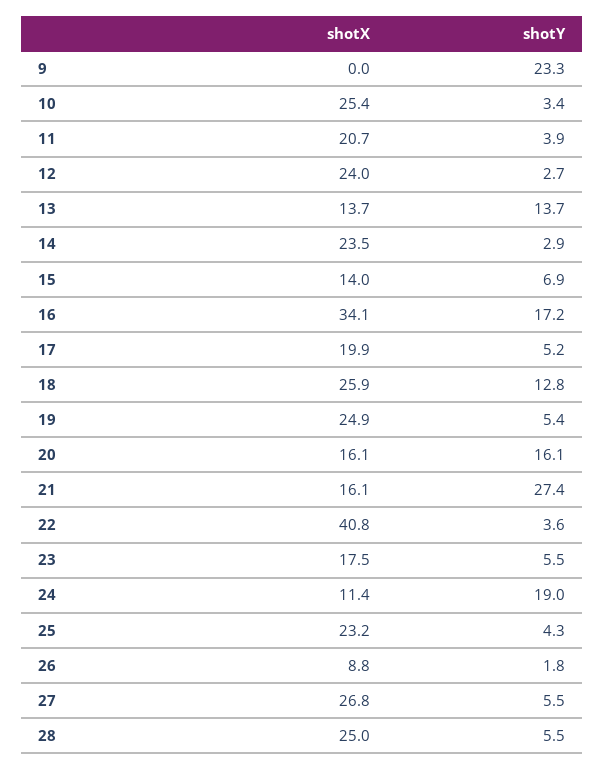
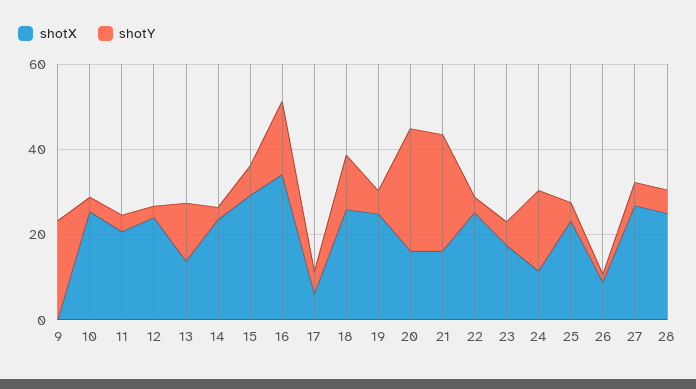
shotX, 15: 14 -> 30
shotX, 17: 19.9 -> 5
shotY, 20: 16.1 -> 30
shotX, 22: 40.8 -> 25

